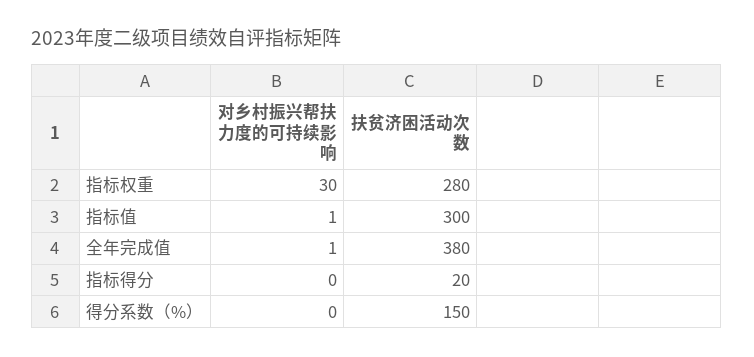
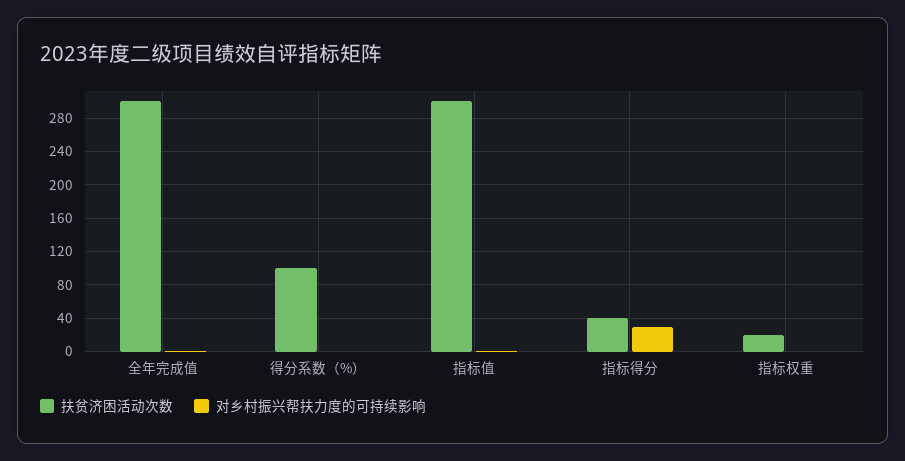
对乡村振兴帮扶力度的可持续影响, 指标权重: 30 -> 0
扶贫济困活动次数, 指标权重: 280 -> 20
扶贫济困活动次数, 全年完成值: 380 -> 300
对乡村振兴帮扶力度的可持续影响, 指标得分: 0 -> 30
扶贫济困活动次数, 指标得分: 20 -> 40
扶贫济困活动次数, 得分系数（%）: 150 -> 100

